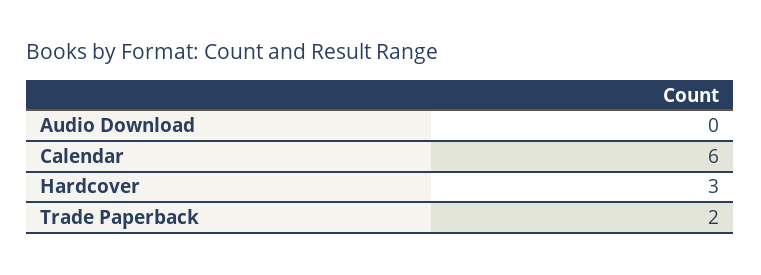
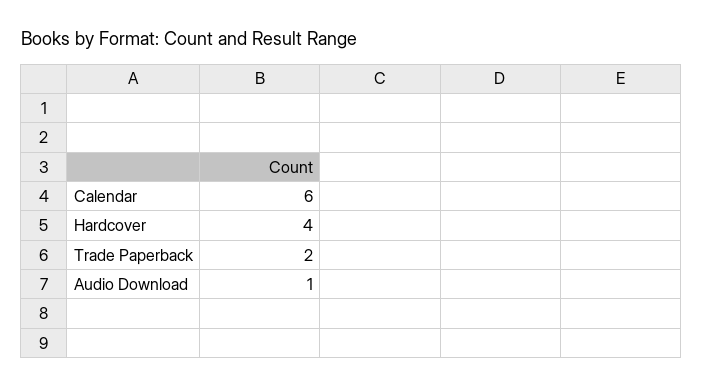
Audio Download: 0 -> 1
Hardcover: 3 -> 4

